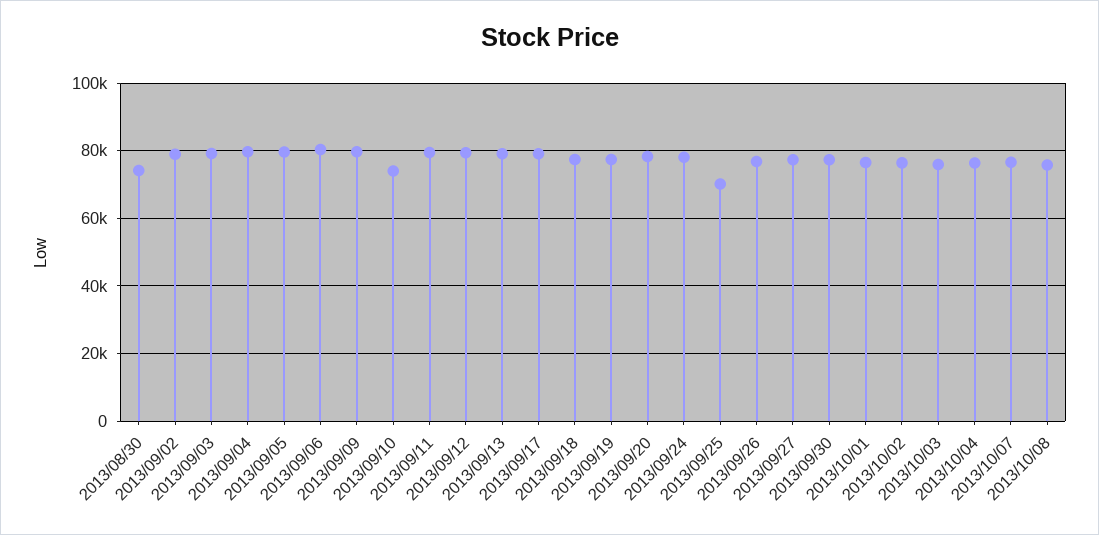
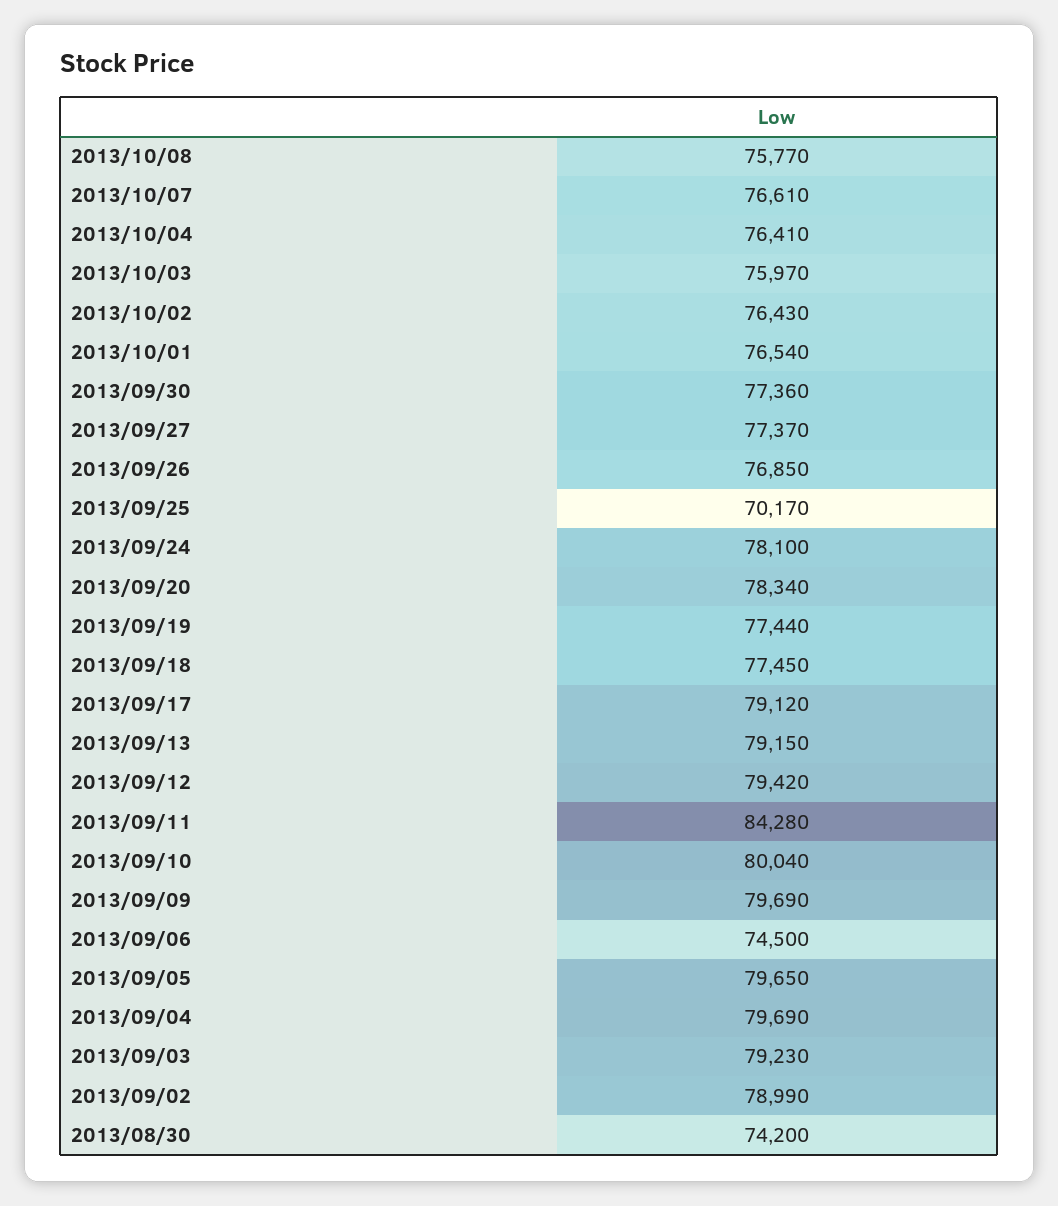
2013/09/06: 80000 -> 74500
2013/09/10: 74000 -> 80040
2013/09/11: 80000 -> 84280

